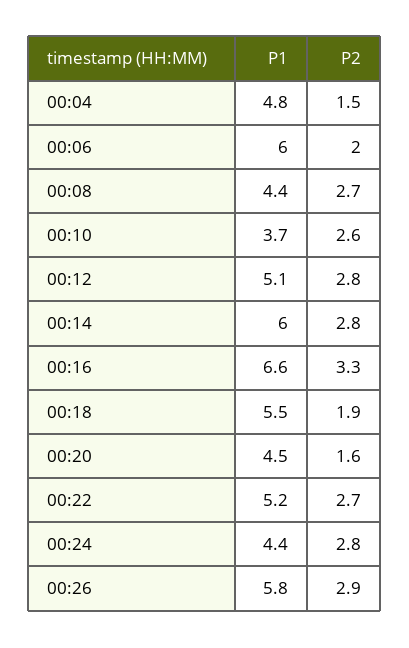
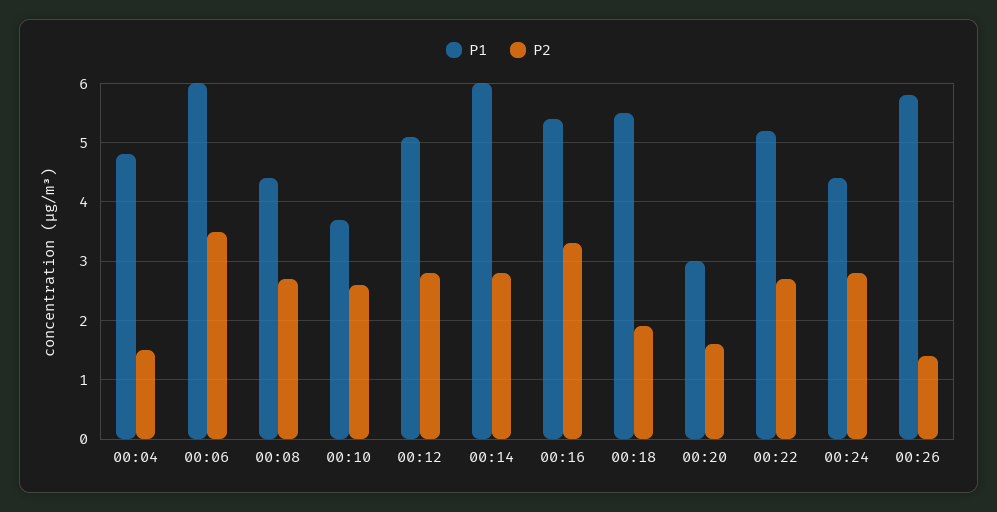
P2, 00:06: 2 -> 3.5
P1, 00:16: 6.6 -> 5.5
P1, 00:20: 4.5 -> 3
P2, 00:26: 2.9 -> 1.5

